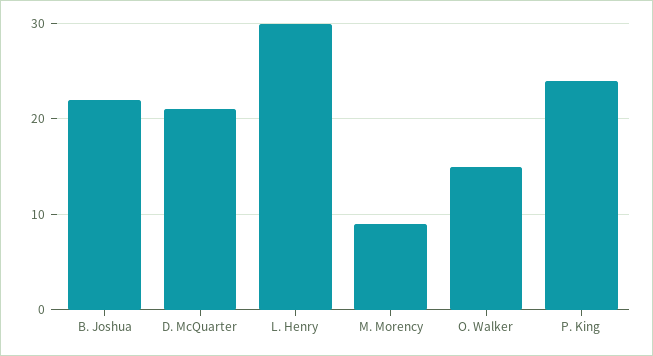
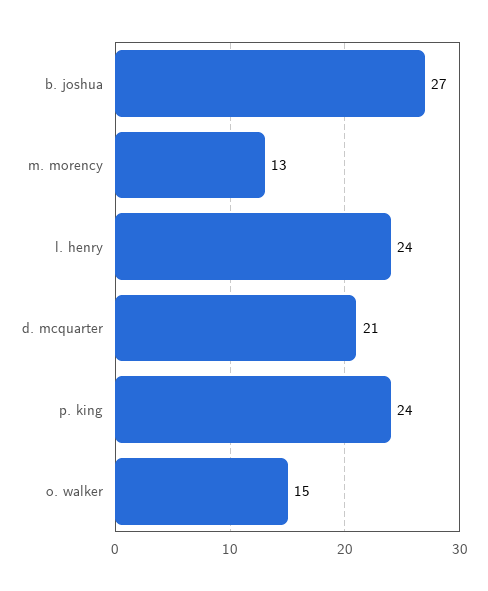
B. Joshua: 22 -> 27
L. Henry: 30 -> 24
M. Morency: 9 -> 13

